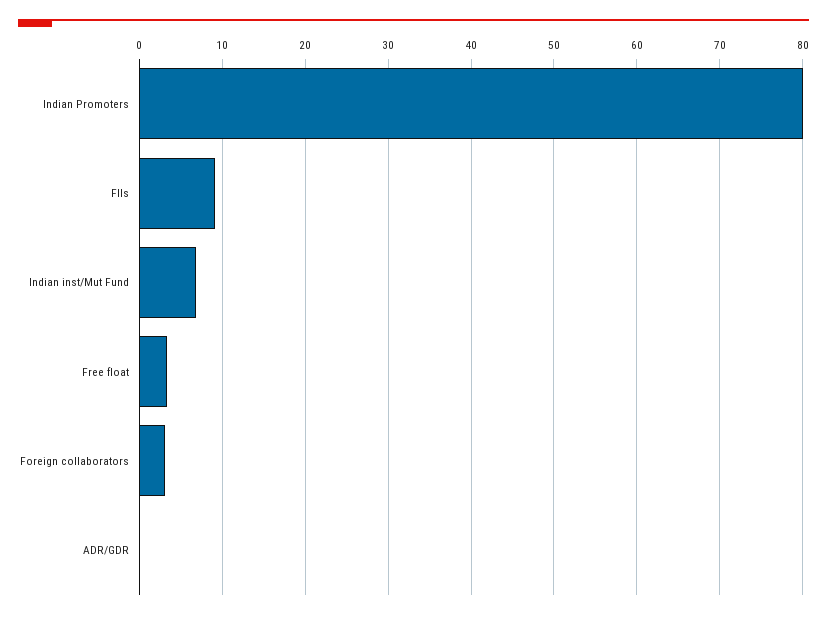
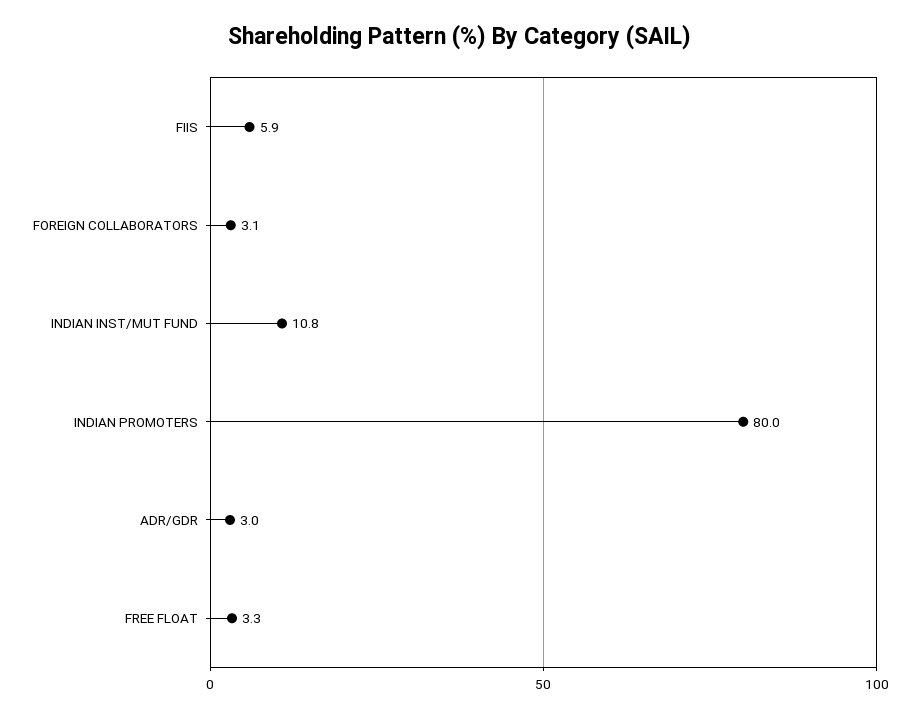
FIIs: 9 -> 5.9
Indian inst/Mut Fund: 7 -> 10.8
ADR/GDR: 0 -> 3

